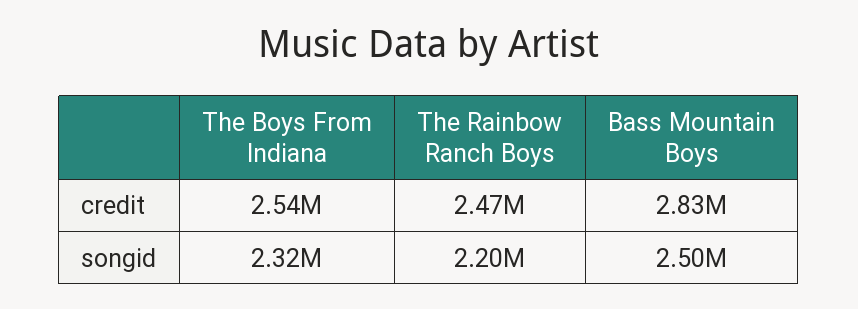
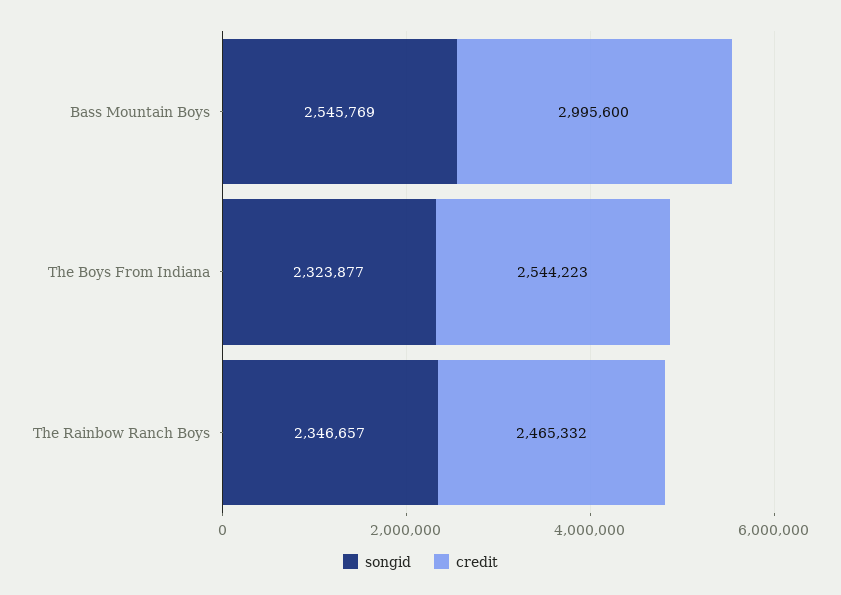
credit, Bass Mountain Boys: 2830000 -> 2995600
songid, The Rainbow Ranch Boys: 2200000 -> 2346657
songid, Bass Mountain Boys: 2500000 -> 2545769

